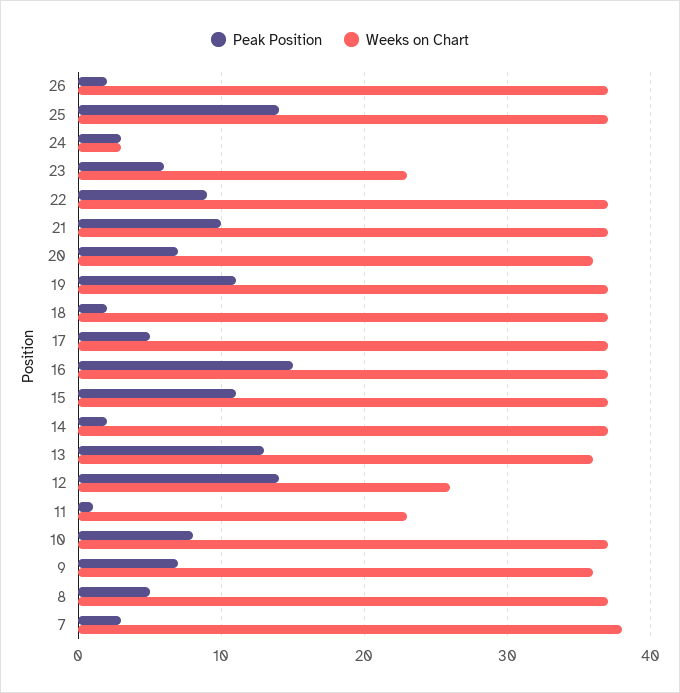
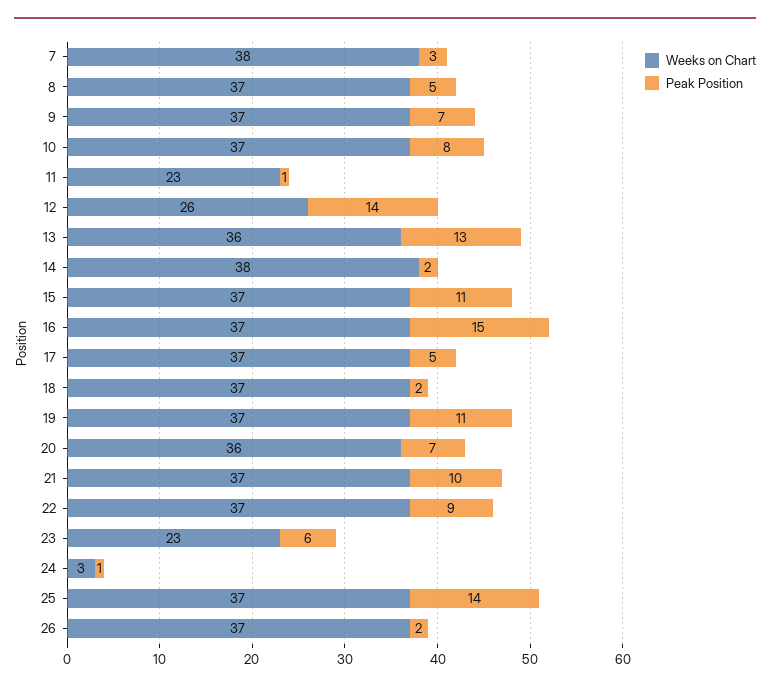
Peak Position, 24: 3 -> 1
Weeks on Chart, 14: 37 -> 38
Weeks on Chart, 9: 36 -> 37

